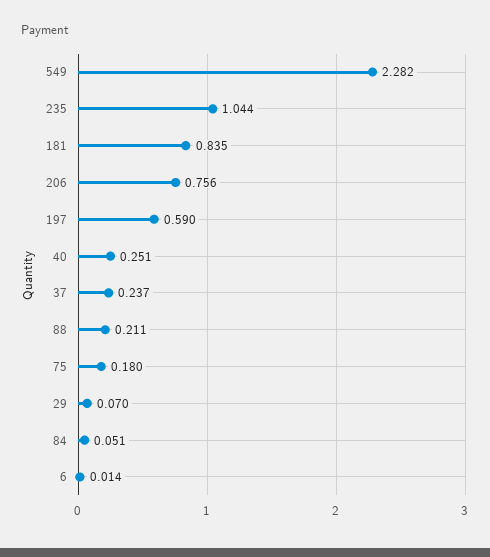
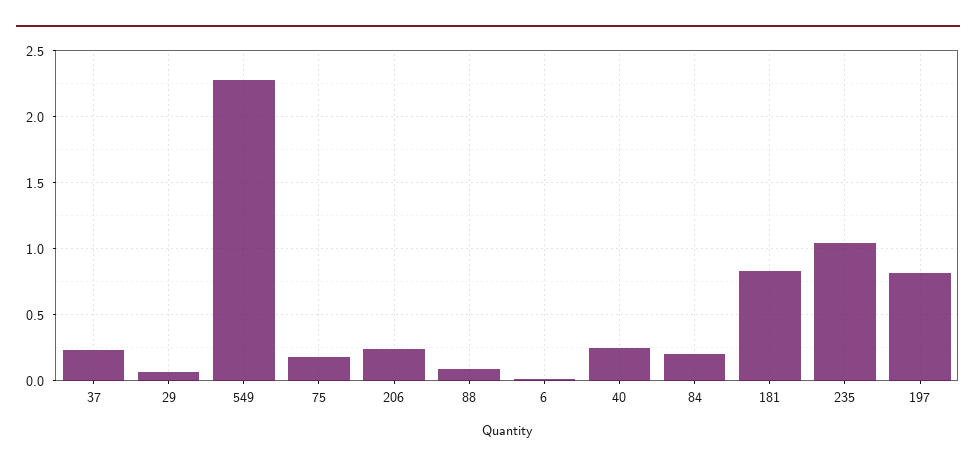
206: 0.756 -> 0.25
197: 0.59 -> 0.8
88: 0.211 -> 0.1
84: 0.051 -> 0.2

